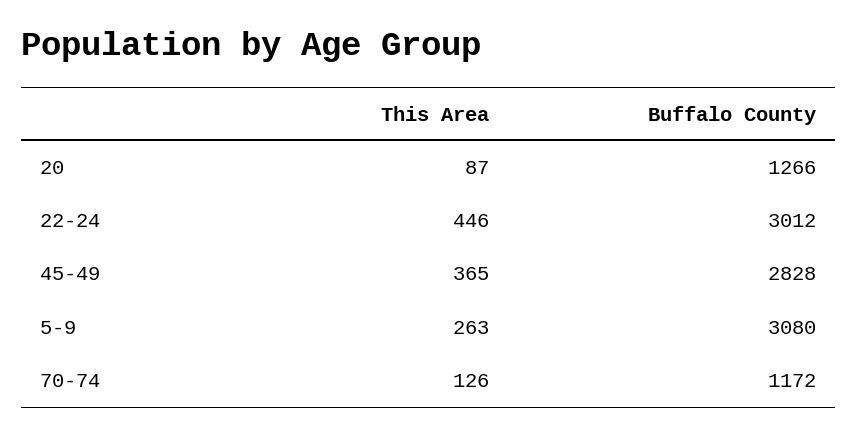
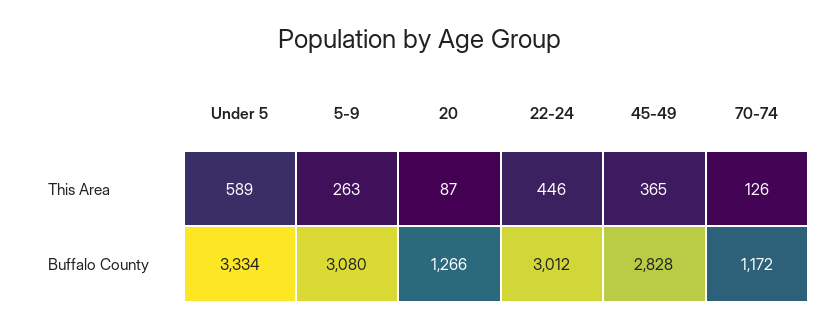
This Area, Under 5: none -> 589
Buffalo County, Under 5: none -> 3334

